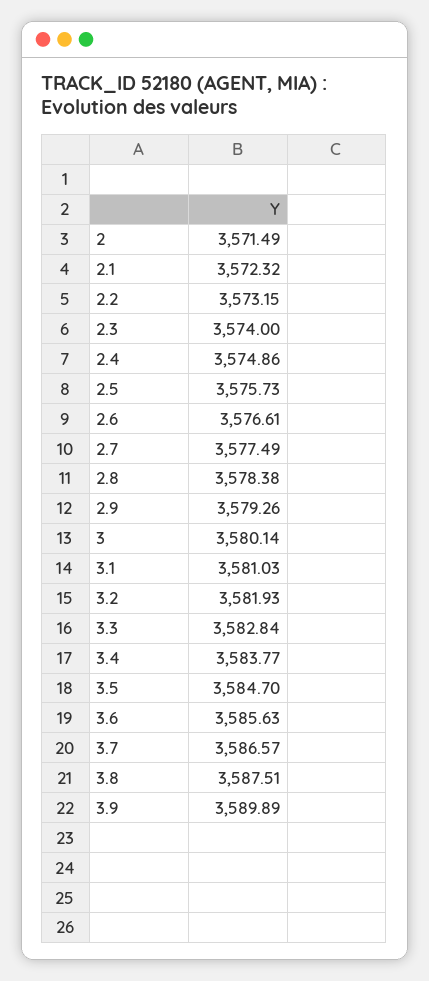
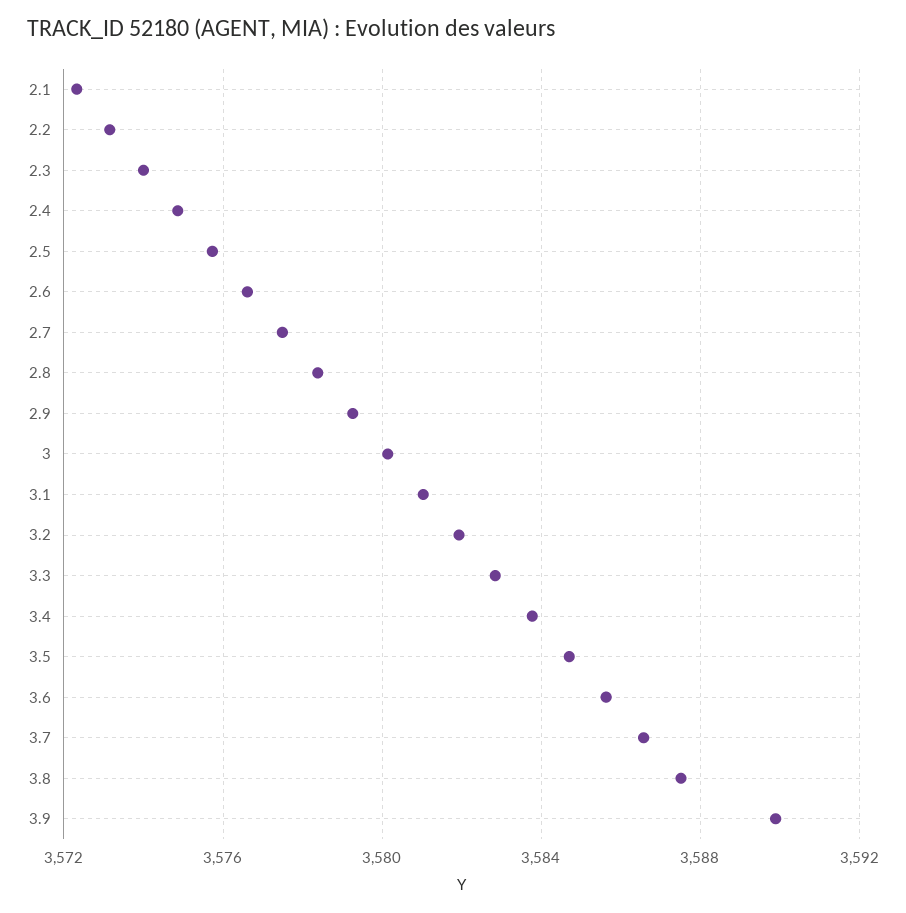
2: 3571.49 -> none

